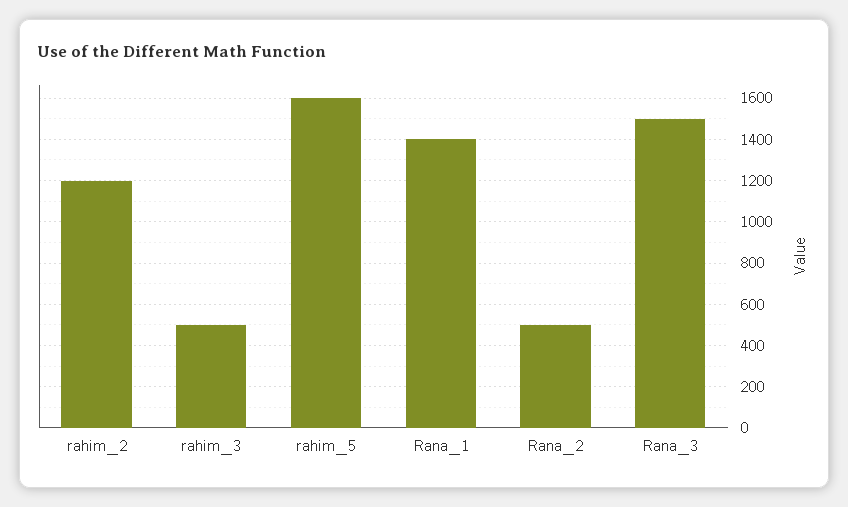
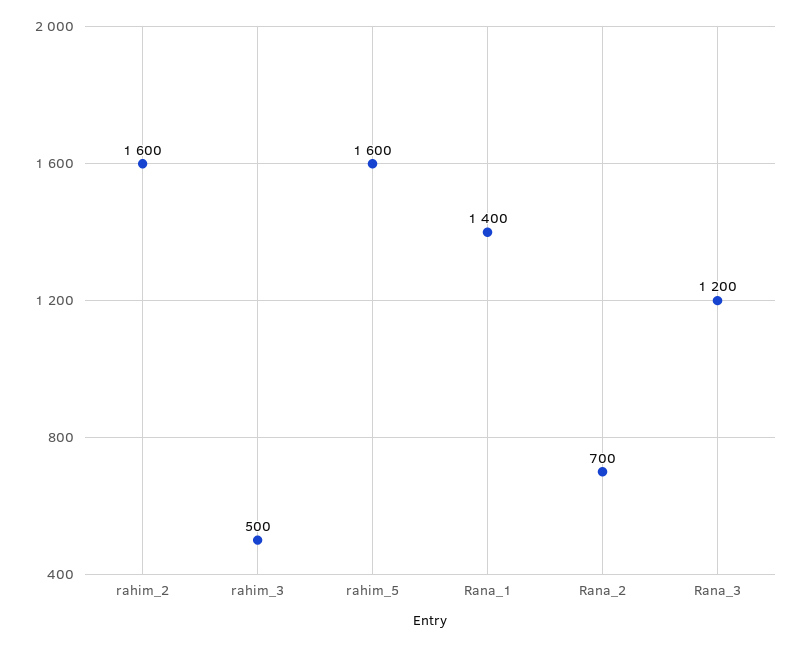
rahim_2: 1200 -> 1600
Rana_2: 500 -> 700
Rana_3: 1500 -> 1200

